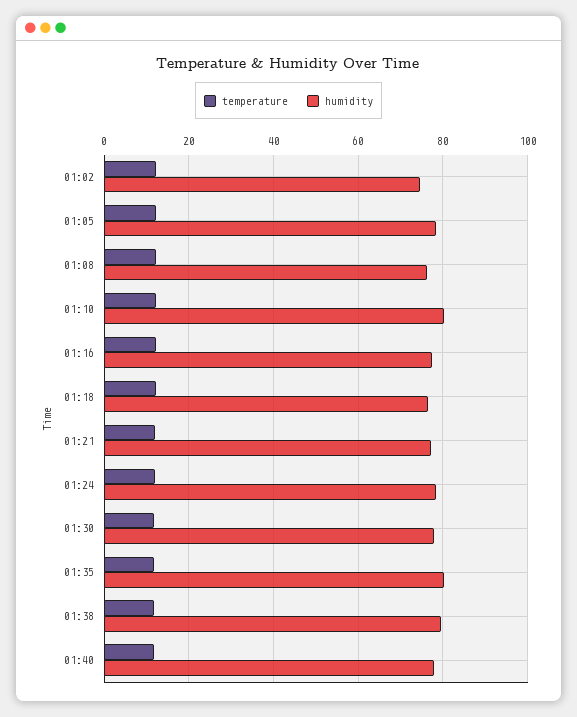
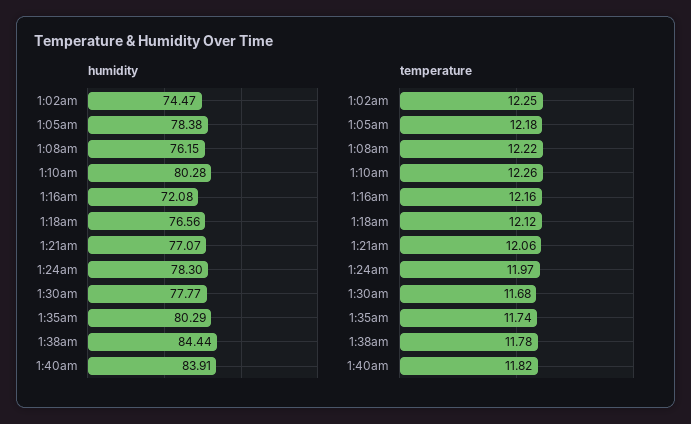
humidity, 01:16: 78 -> 72.08
humidity, 01:38: 80 -> 84.44
humidity, 01:40: 78 -> 83.91

